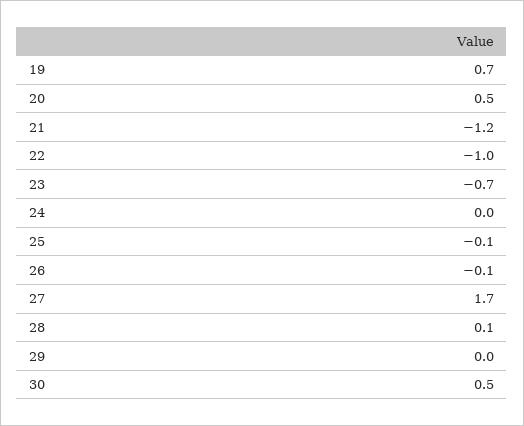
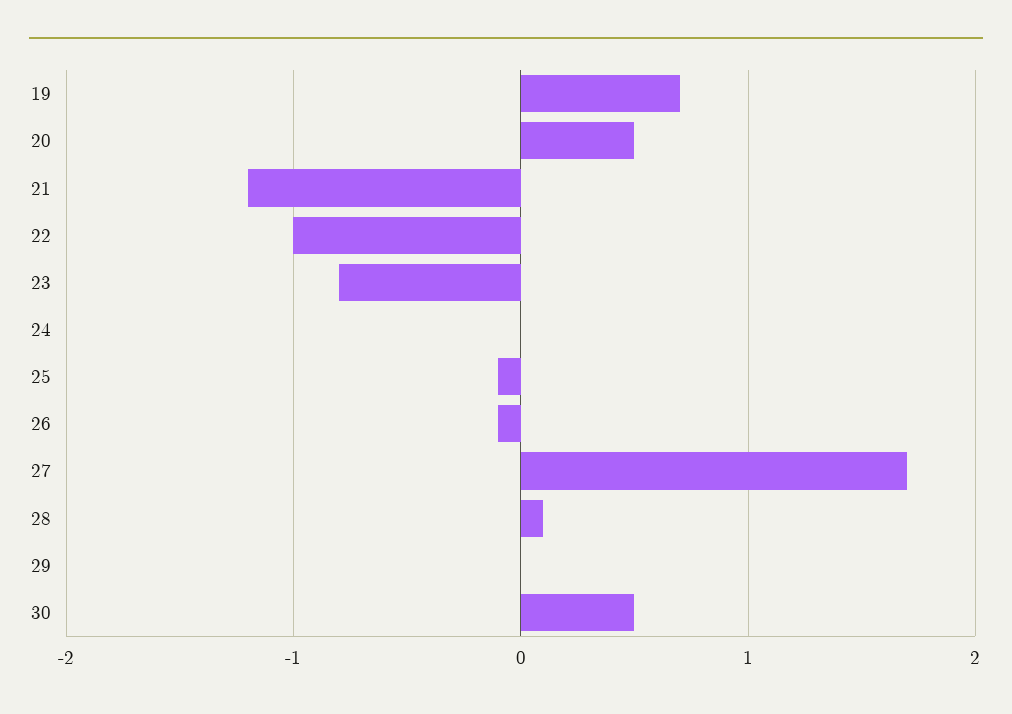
23: -0.7 -> -0.8

